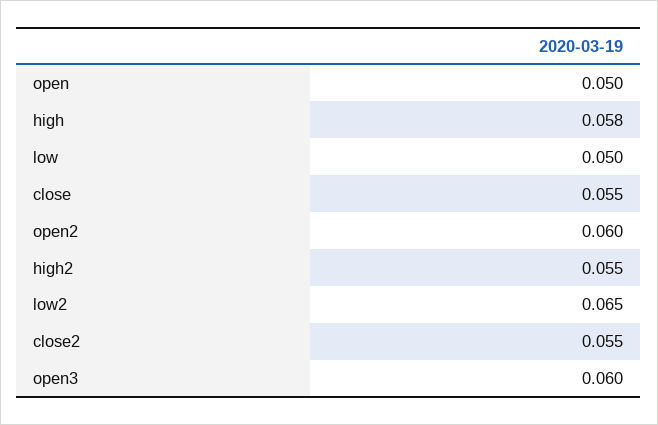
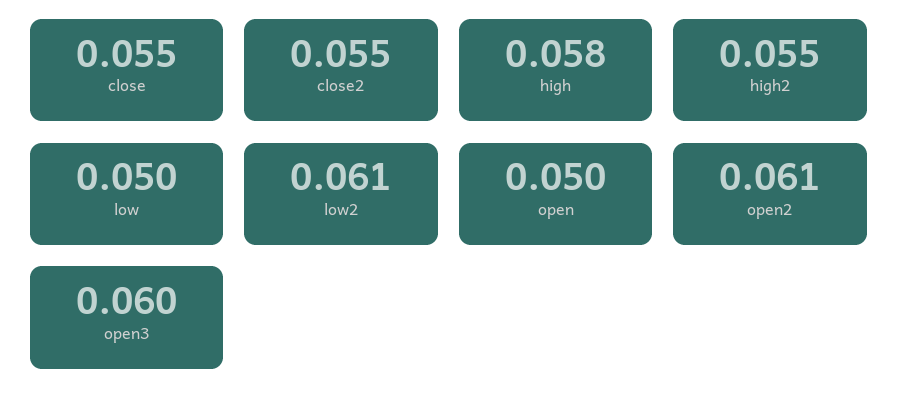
open2: 0.06 -> 0.061
low2: 0.065 -> 0.061

